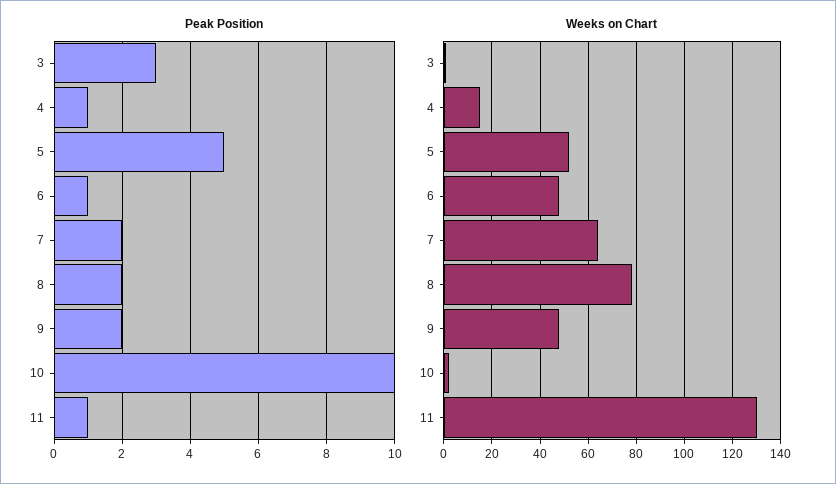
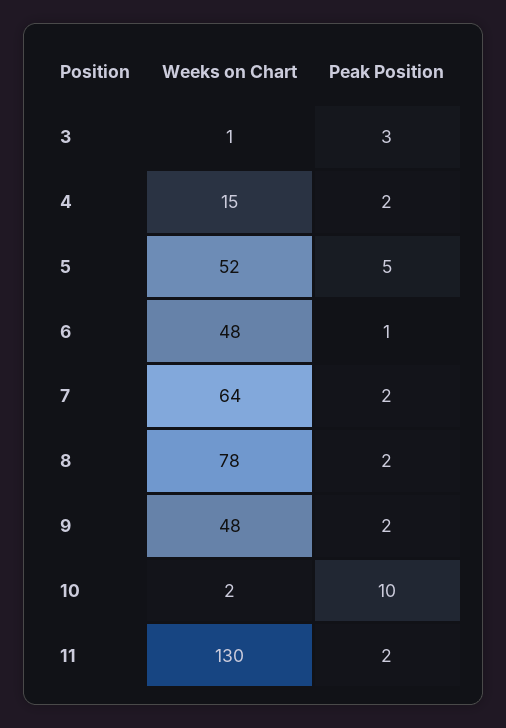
Peak Position, 4: 1 -> 2
Peak Position, 11: 1 -> 2

